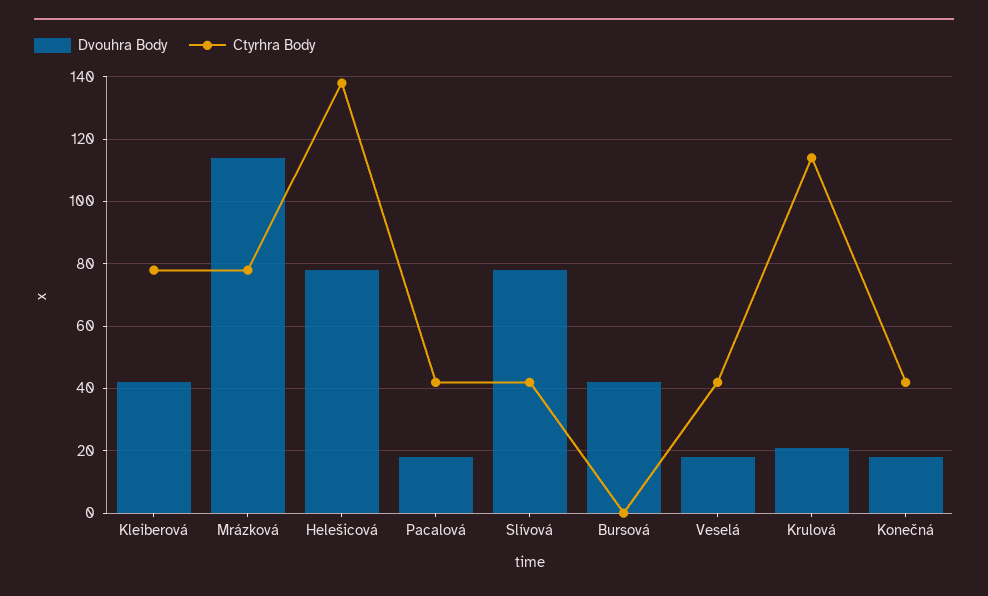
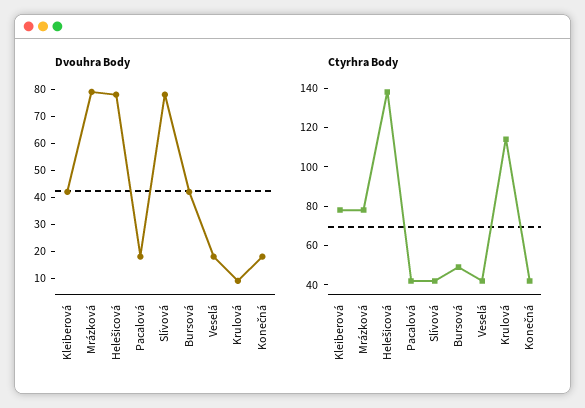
Dvouhra Body, Mrázková: 115 -> 80
Ctyrhra Body, Bursová: 0 -> 50
Dvouhra Body, Krulová: 20 -> 10

